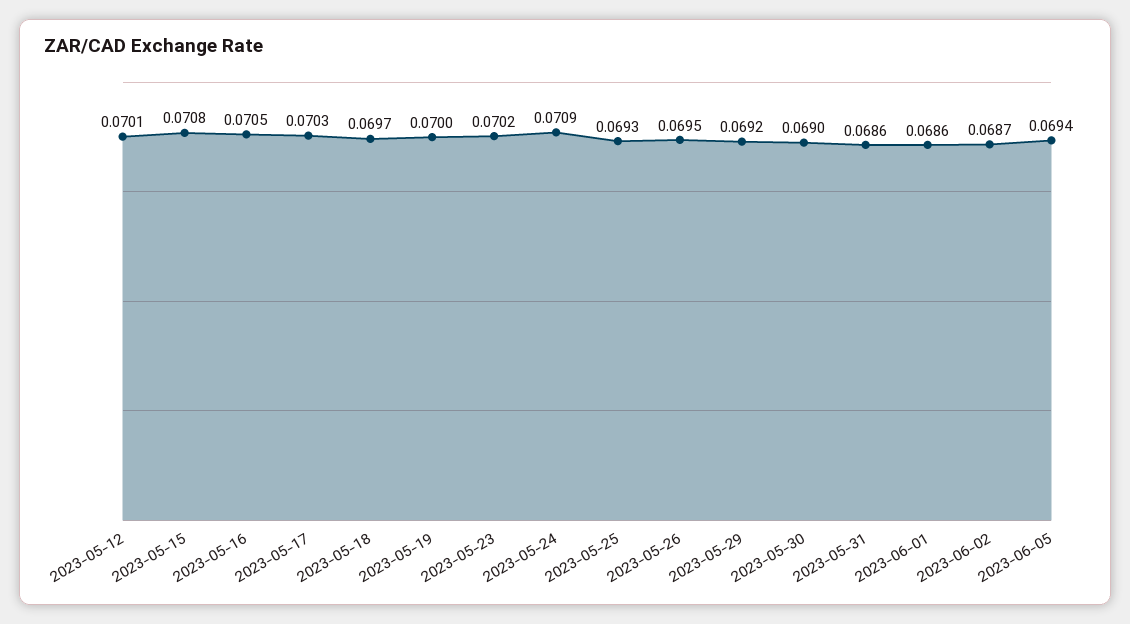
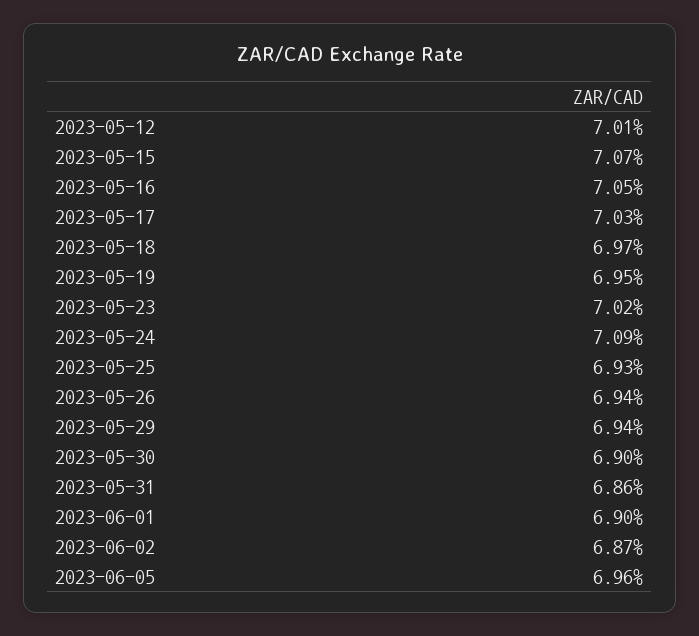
2023-05-15: 0.0708 -> 0.0707
2023-05-19: 0.07 -> 0.0695
2023-05-26: 0.0695 -> 0.0694
2023-05-29: 0.0692 -> 0.0694
2023-06-01: 0.0686 -> 0.069
2023-06-05: 0.0694 -> 0.0696

